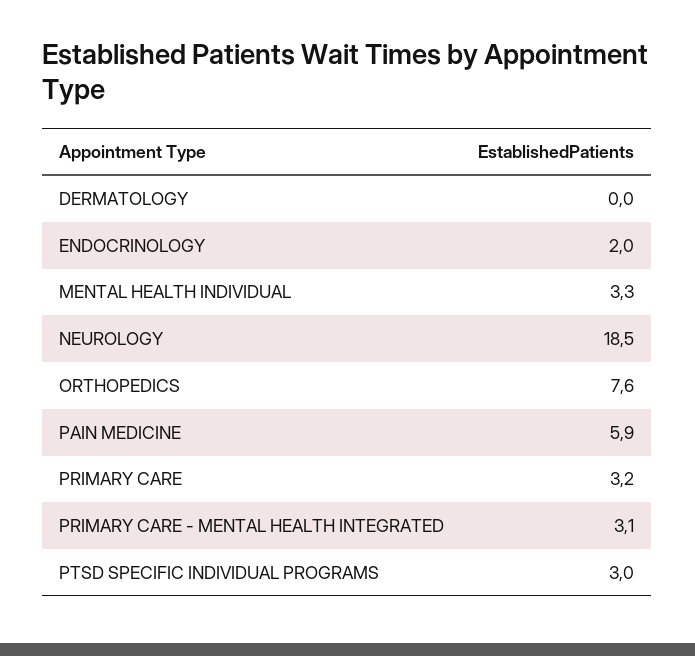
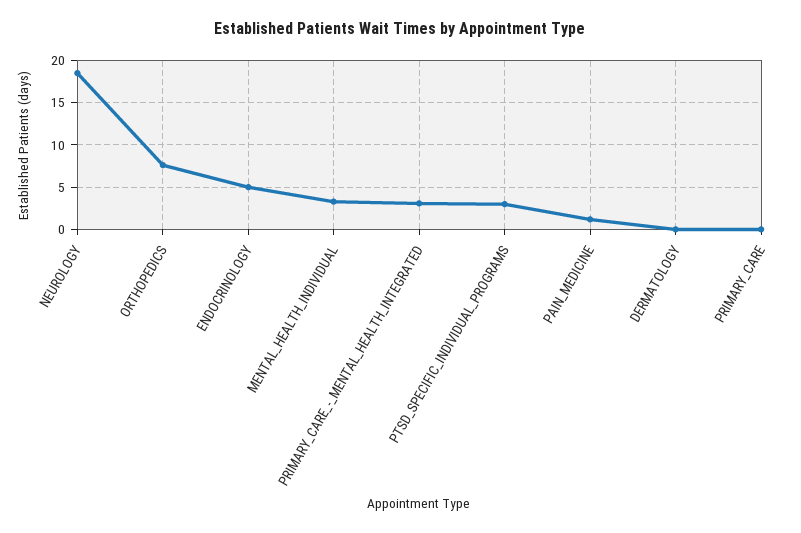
ENDOCRINOLOGY: 2 -> 5
PAIN MEDICINE: 5.9 -> 1
PRIMARY CARE: 3.2 -> 0

